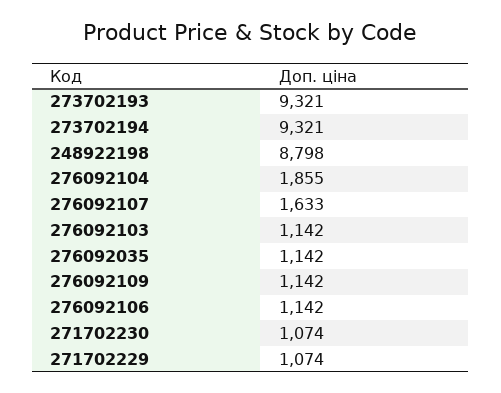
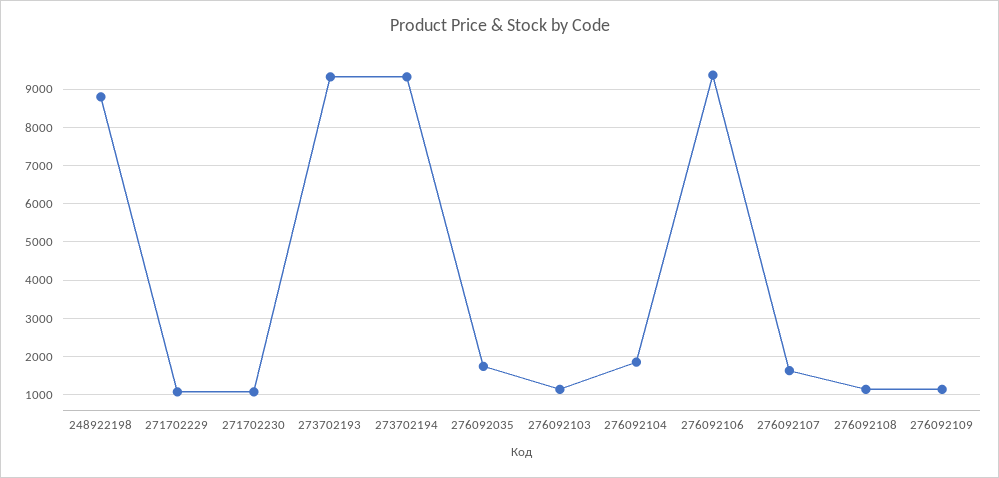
276092035: 1142 -> 1800
276092106: 1142 -> 9400
276092108: none -> 1200

